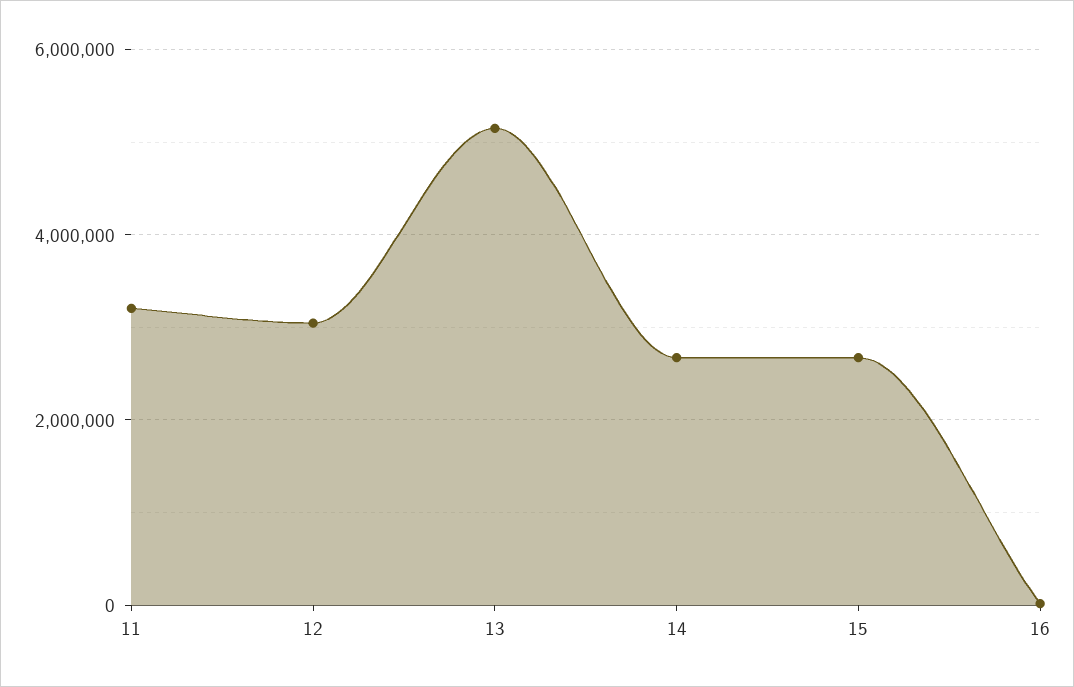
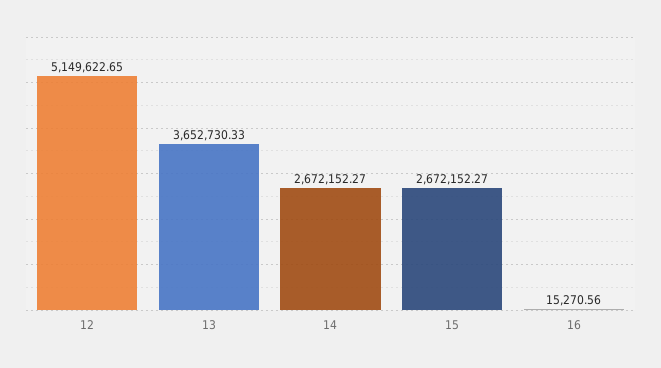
11: 3200000 -> none
12: 3000000 -> 5149622.65
13: 5200000 -> 3652730.33

